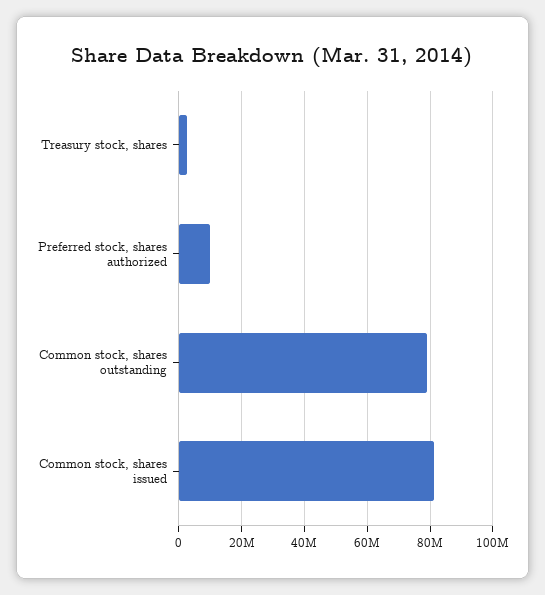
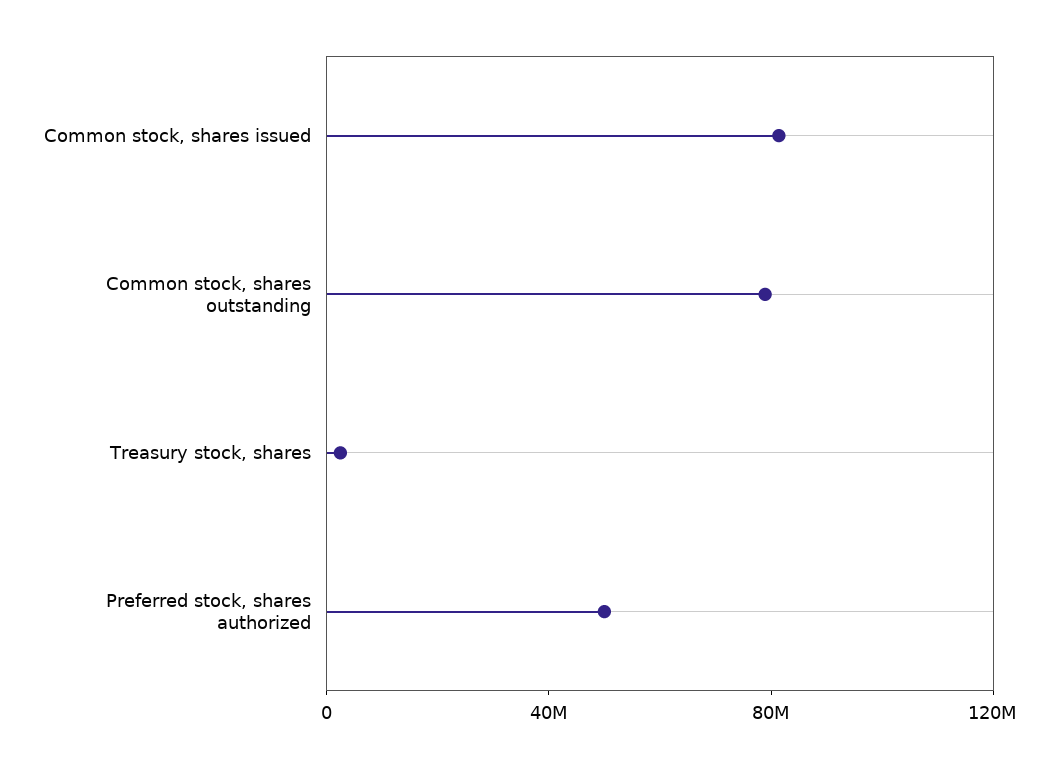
Preferred stock, shares authorized: 10000000 -> 50000000

